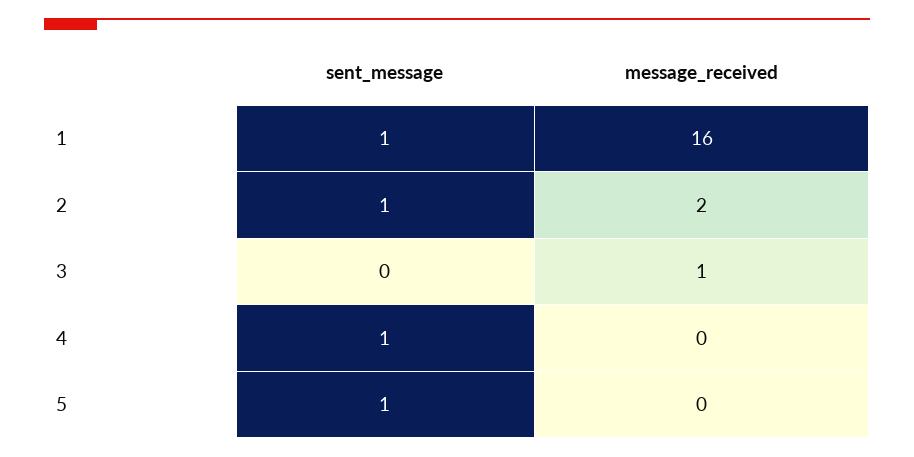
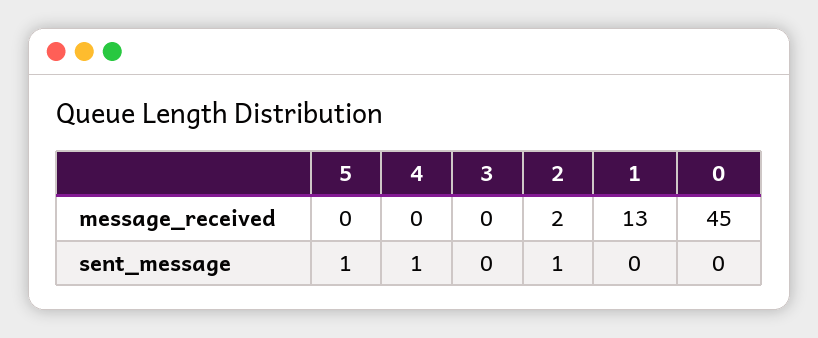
sent_message, 1: 1 -> 0
message_received, 1: 16 -> 13
message_received, 3: 1 -> 0
message_received, 0: none -> 45
sent_message, 0: none -> 0

